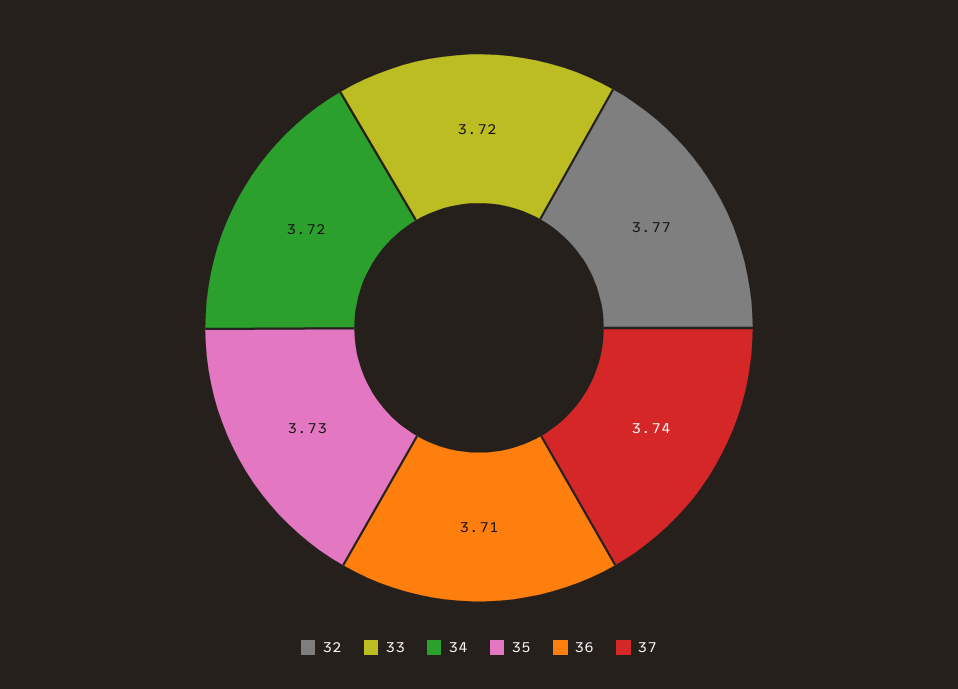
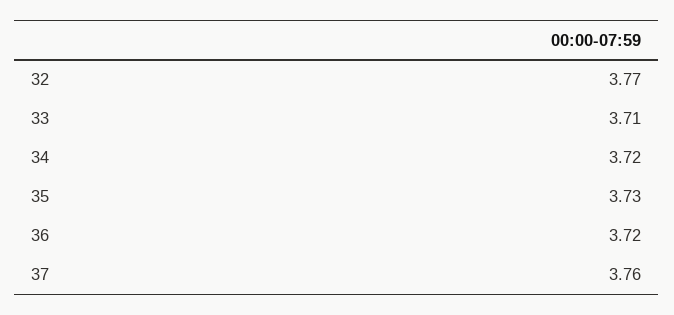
33: 3.72 -> 3.71
36: 3.71 -> 3.72
37: 3.74 -> 3.76

